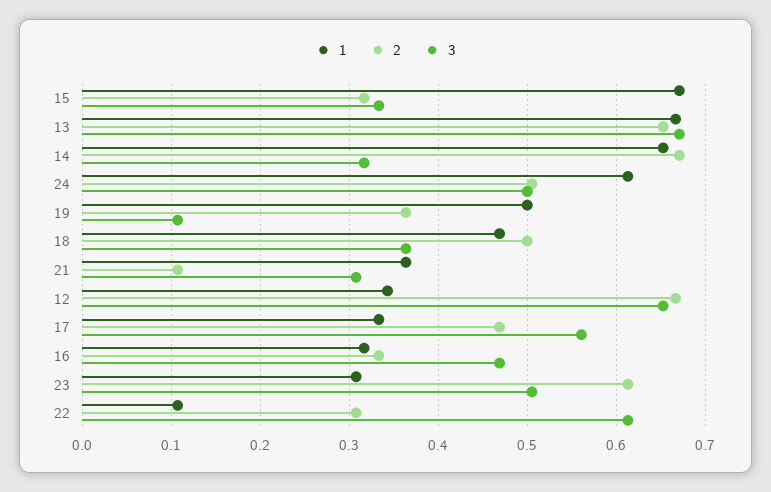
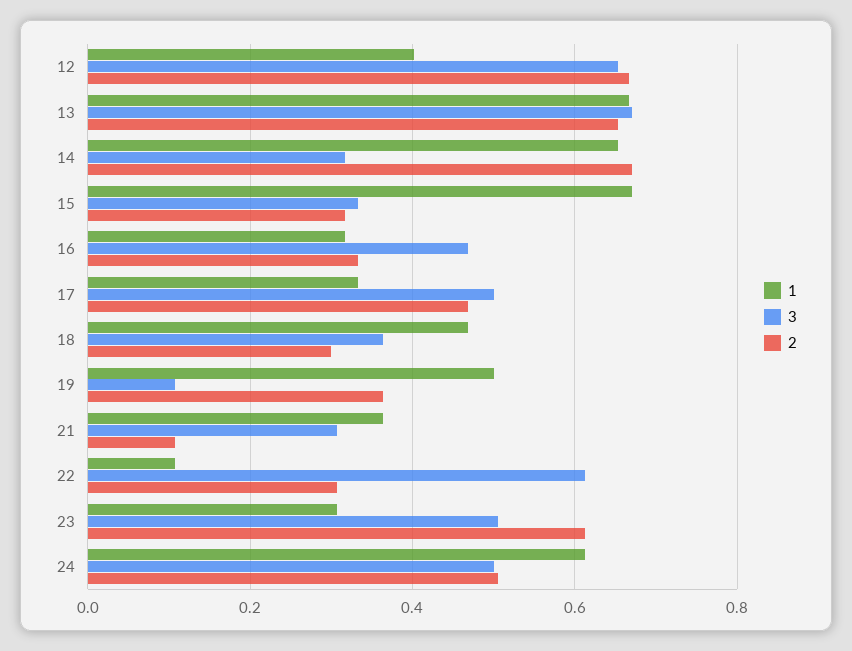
2, 18: 0.5 -> 0.3
1, 12: 0.34 -> 0.4
3, 17: 0.56 -> 0.5

